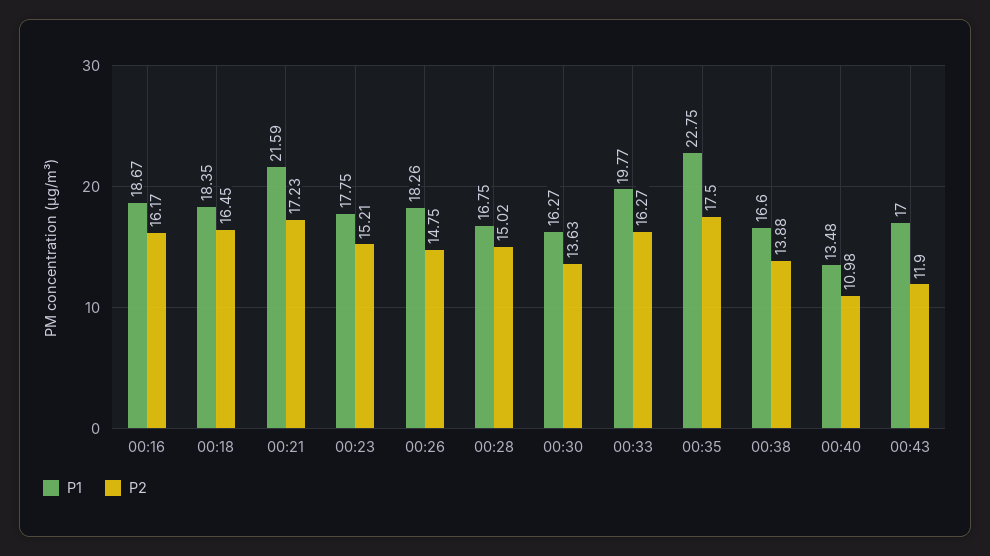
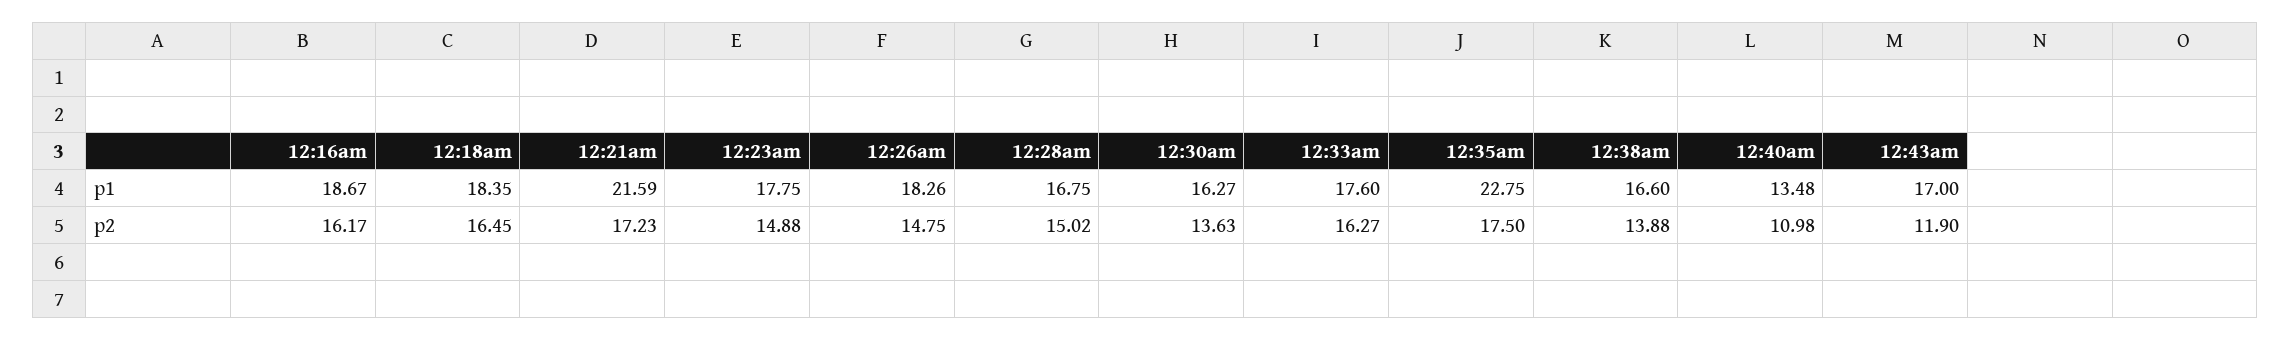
P2, 00:23: 15.21 -> 14.88
P1, 00:33: 19.77 -> 17.6

